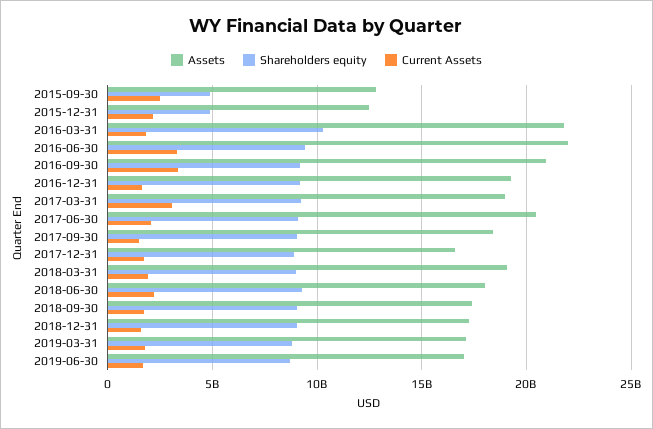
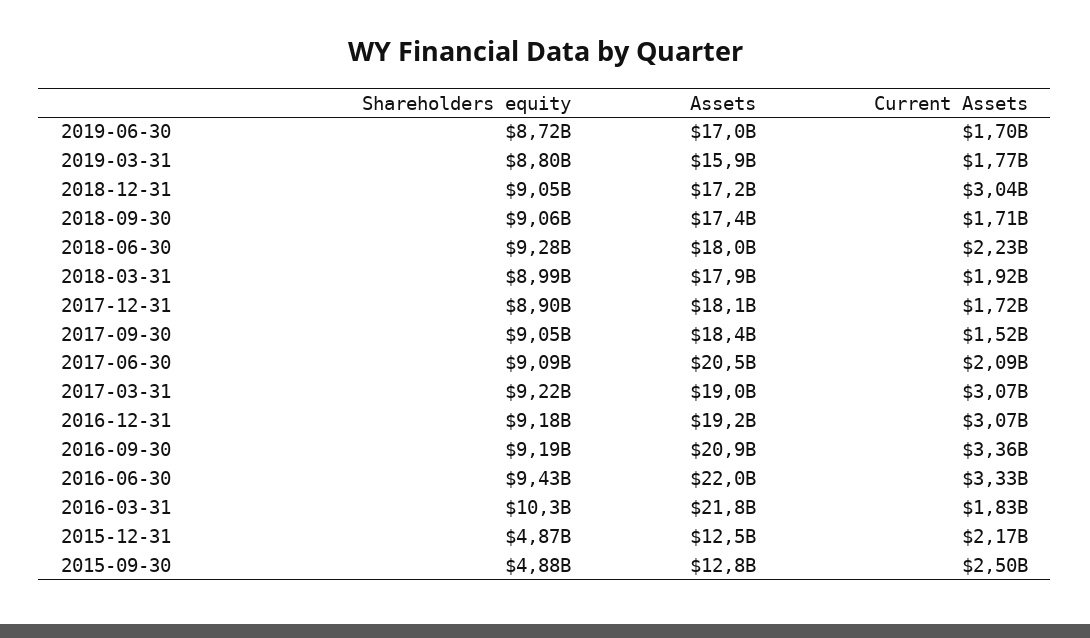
Current Assets, 2016-12-31: 1500000000 -> 3070000000
Assets, 2017-12-31: 16500000000 -> 18100000000
Assets, 2018-03-31: 19000000000 -> 17900000000
Current Assets, 2018-12-31: 1500000000 -> 3040000000
Assets, 2019-03-31: 17000000000 -> 15900000000

